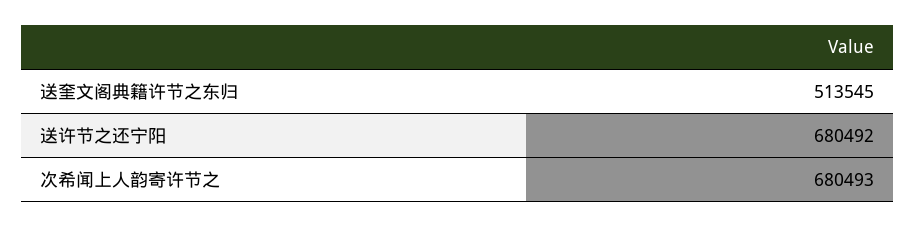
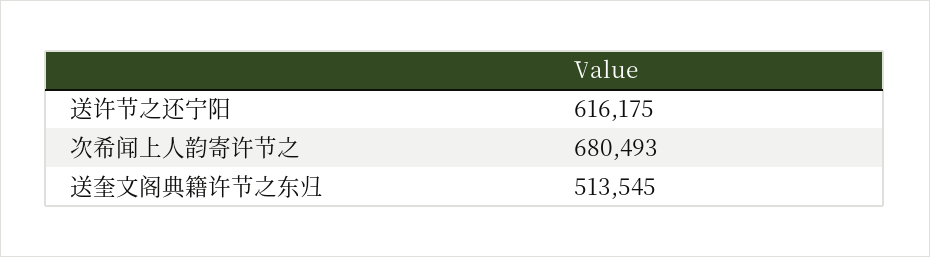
送许节之还宁阳: 680492 -> 616175

